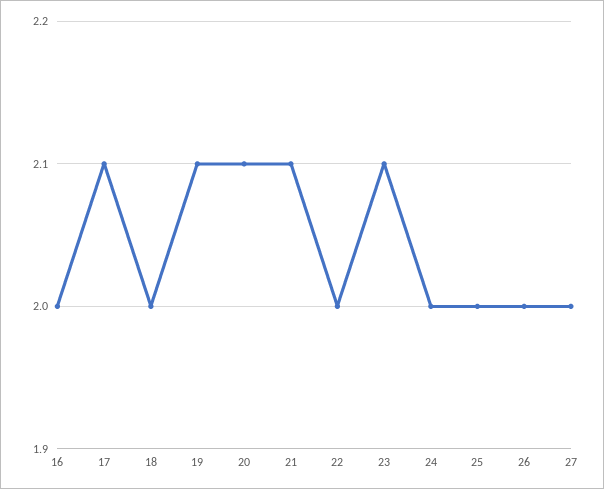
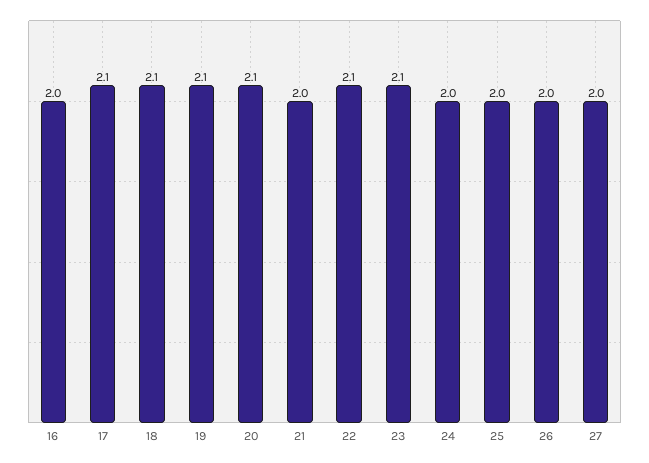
18: 2 -> 2.1
21: 2.1 -> 2
22: 2 -> 2.1

